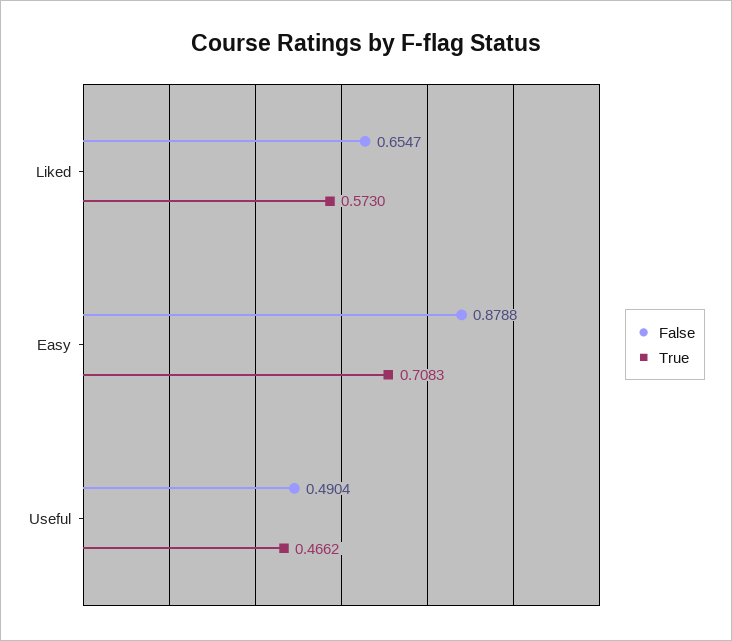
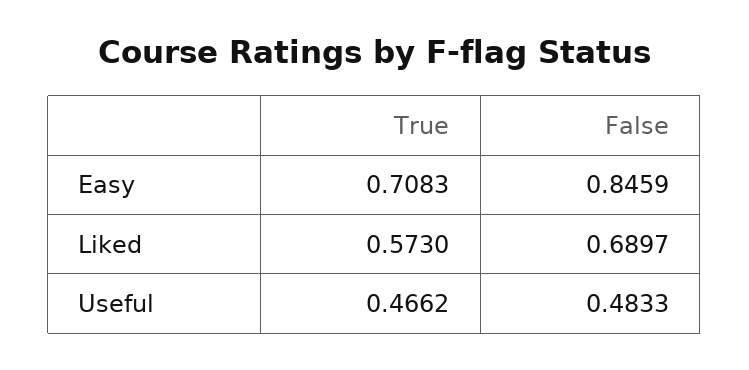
False, Liked: 0.6547 -> 0.6897
False, Easy: 0.8788 -> 0.8459
False, Useful: 0.4904 -> 0.4833

